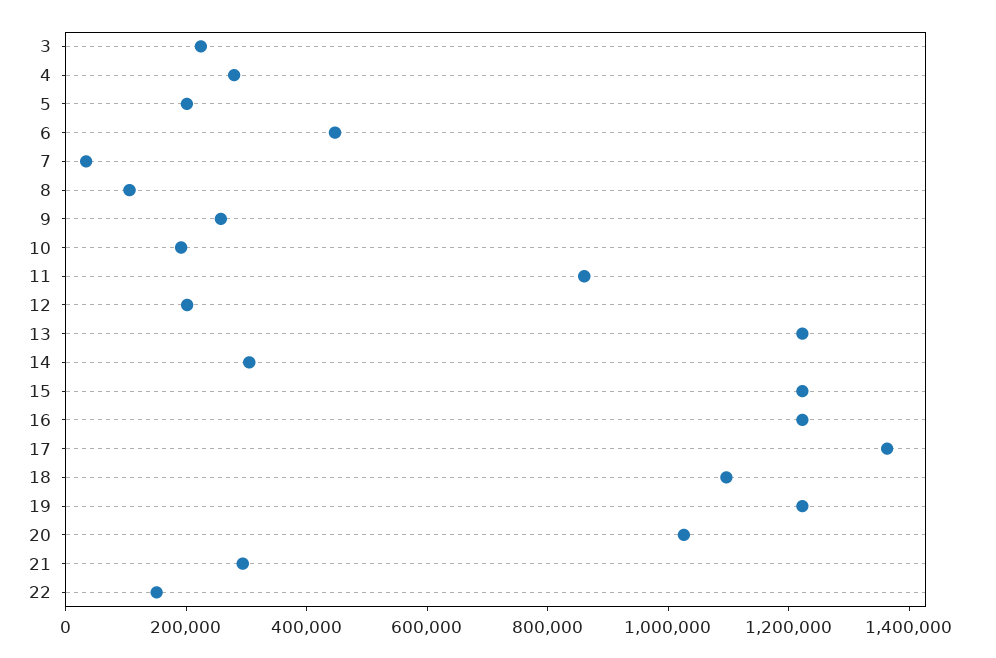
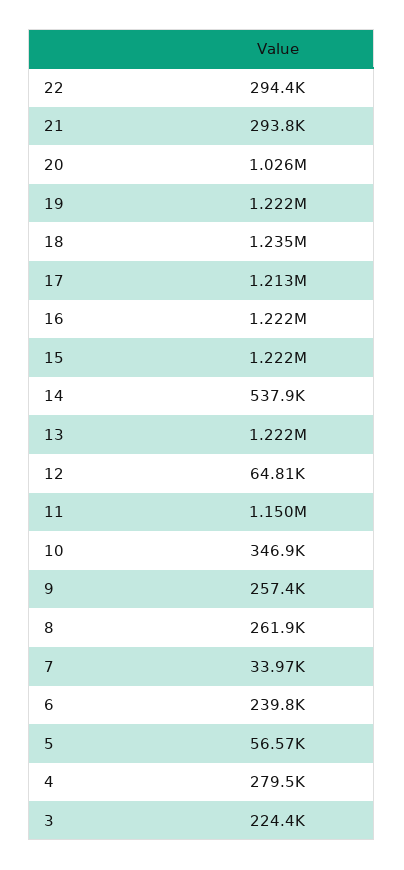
5: 200000 -> 56570
6: 450000 -> 239800
8: 100000 -> 261900
10: 200000 -> 346900
11: 850000 -> 1150000
12: 200000 -> 64810
14: 300000 -> 537900
17: 1350000 -> 1213000
18: 1100000 -> 1235000
22: 150000 -> 294400

